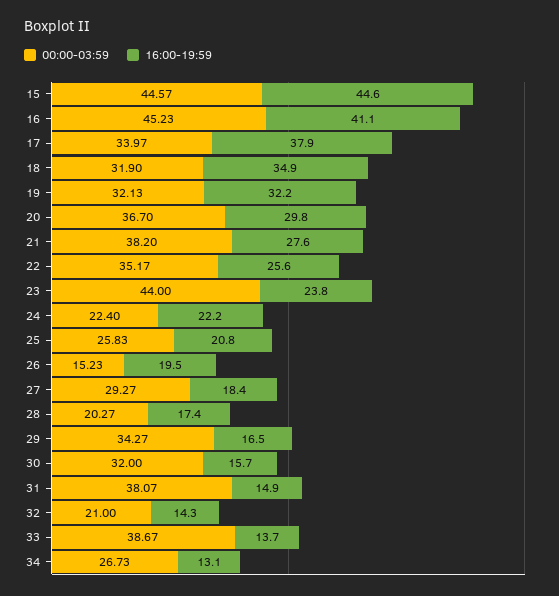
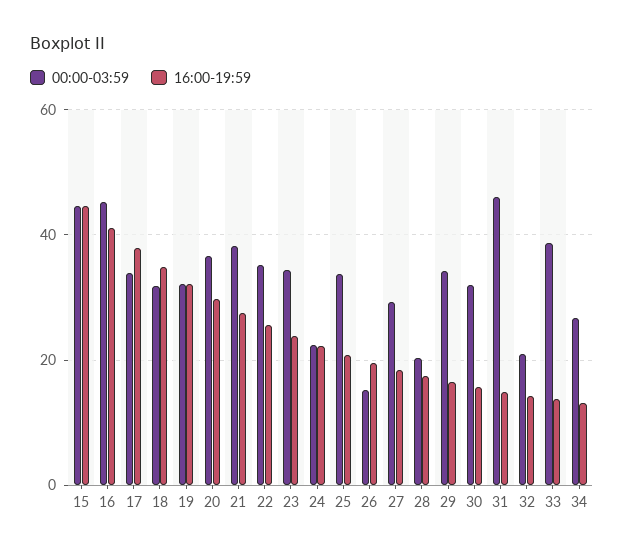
00:00-03:59, 23: 44 -> 34
00:00-03:59, 25: 25.83 -> 34
00:00-03:59, 31: 38.07 -> 46

